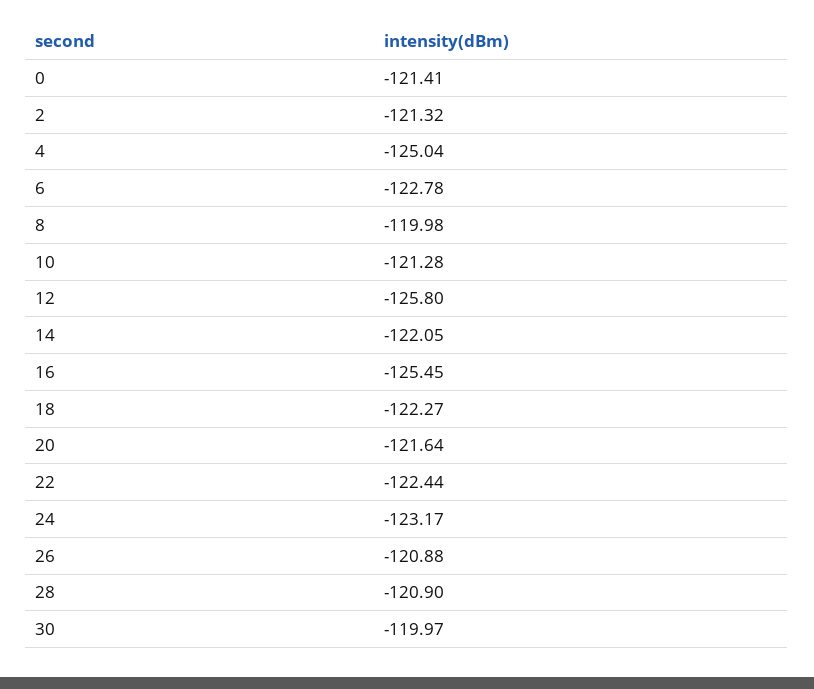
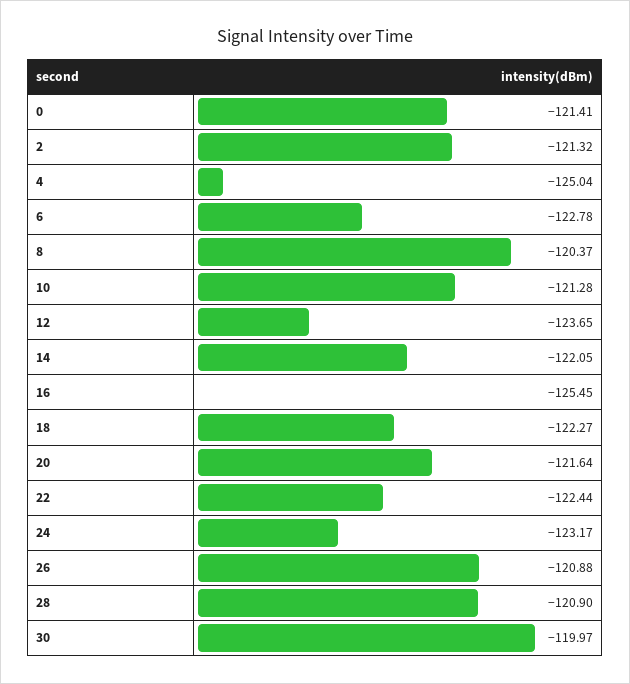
8: -119.98 -> -120.37
12: -125.8 -> -123.65

